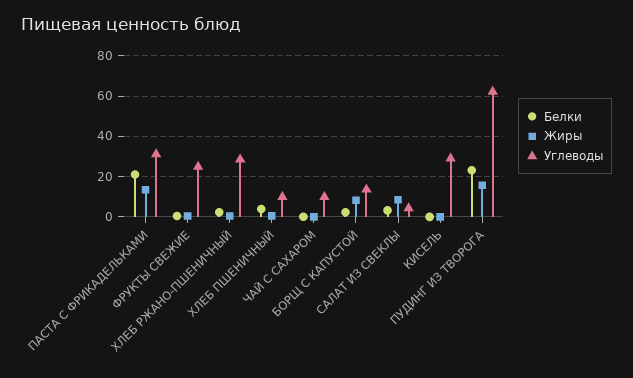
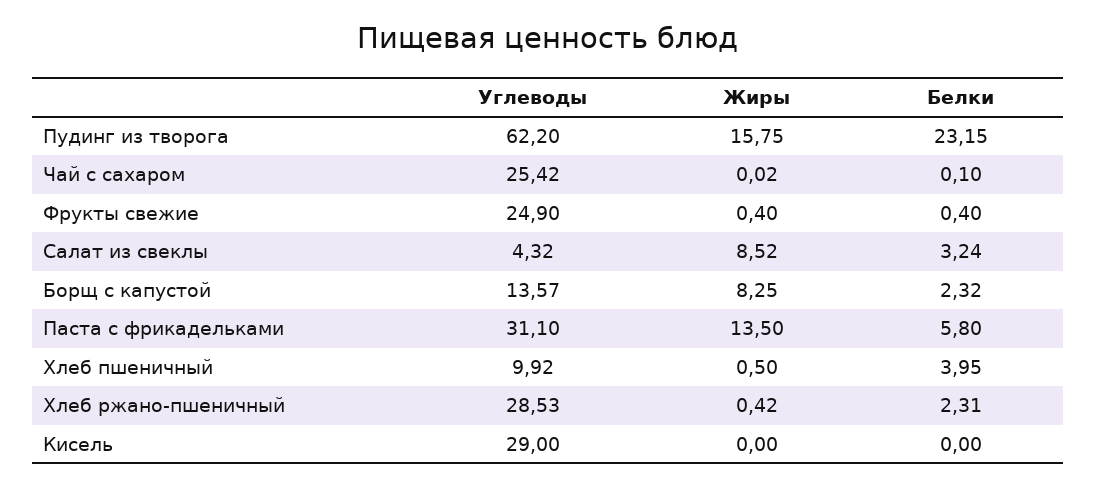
Белки, ПАСТА С ФРИКАДЕЛЬКАМИ: 20 -> 5.8
Углеводы, ЧАЙ С САХАРОМ: 10 -> 25.42

